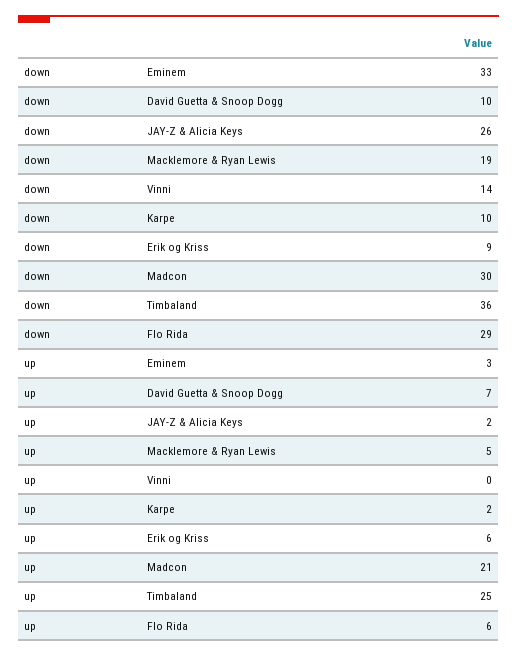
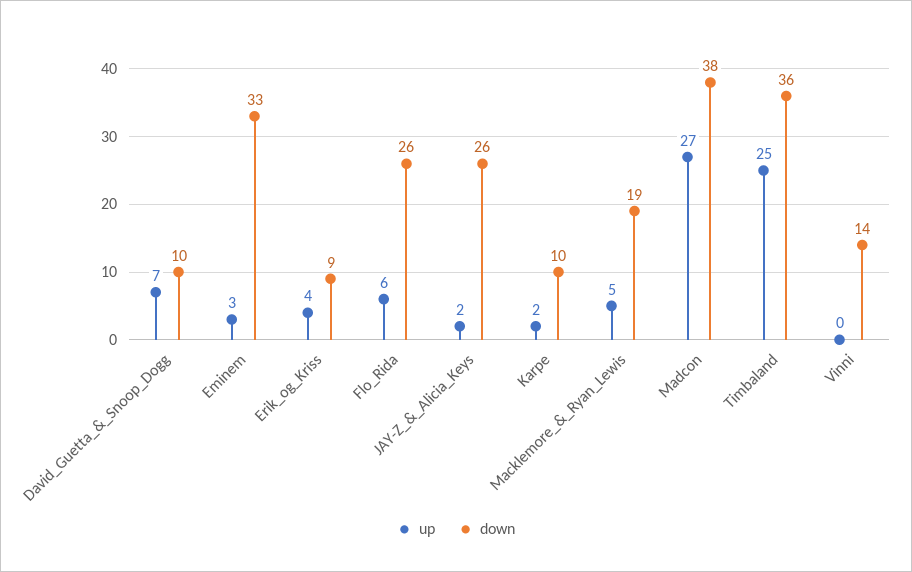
down, Madcon: 30 -> 38
down, Flo Rida: 29 -> 26
up, Erik og Kriss: 6 -> 4
up, Madcon: 21 -> 27

